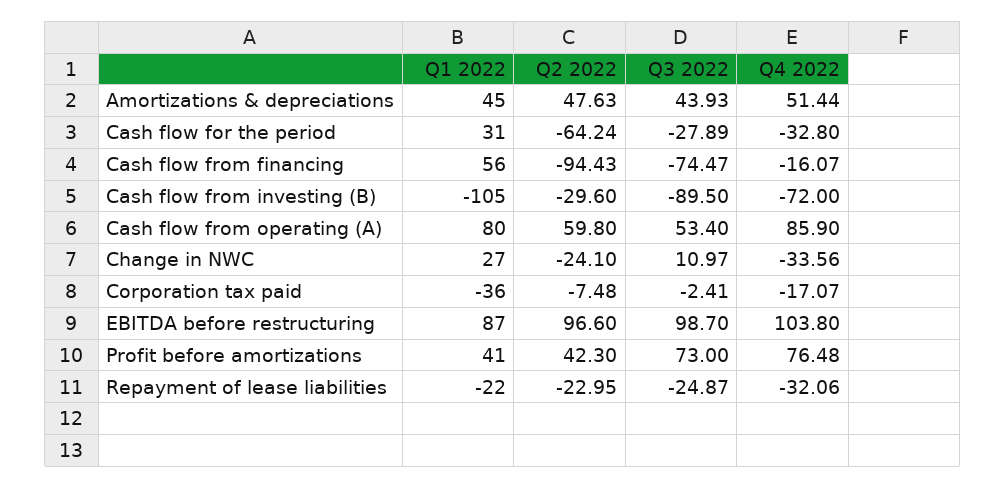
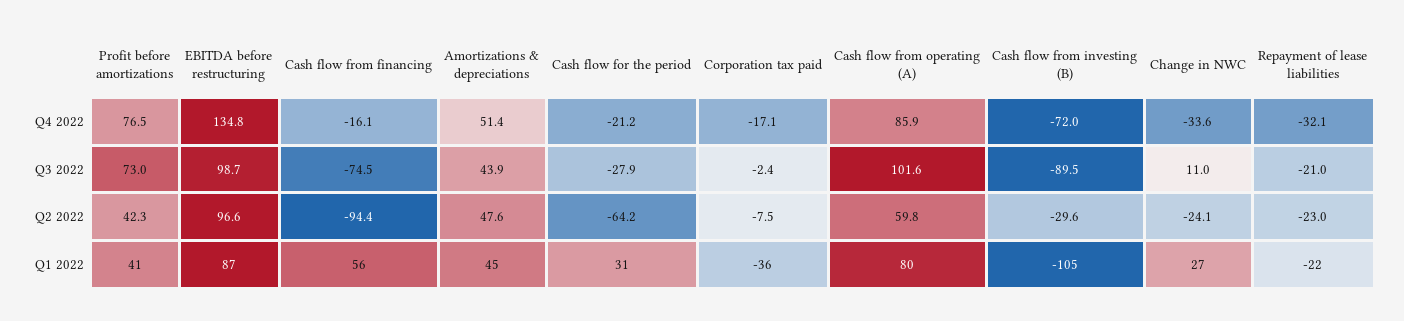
Q4 2022, Cash flow for the period: -32.8 -> -21.2
Q3 2022, Cash flow from operating (A): 53.4 -> 101.6
Q4 2022, EBITDA before restructuring: 103.8 -> 134.8
Q3 2022, Repayment of lease liabilities: -24.87 -> -21

